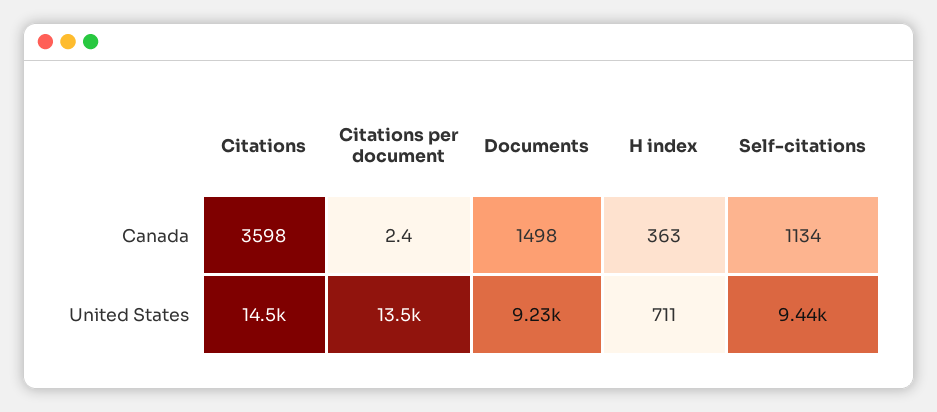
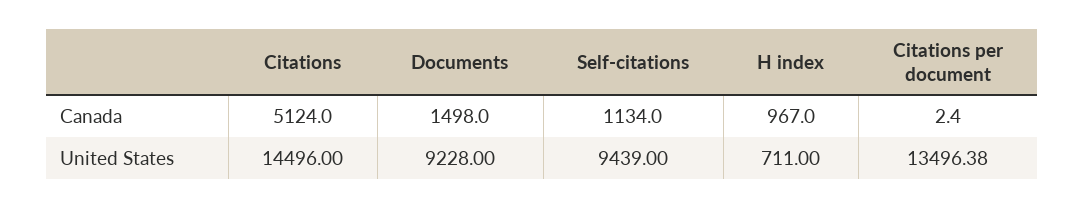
Citations, Canada: 3598 -> 5124
H index, Canada: 363 -> 967

